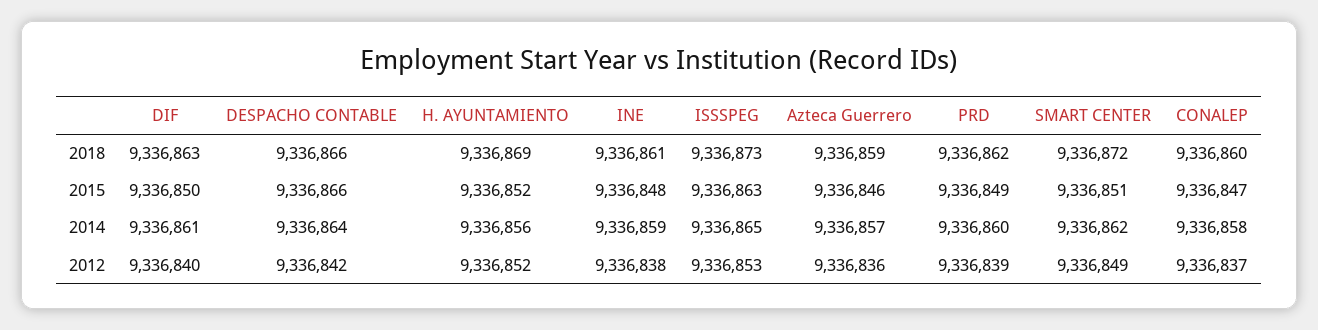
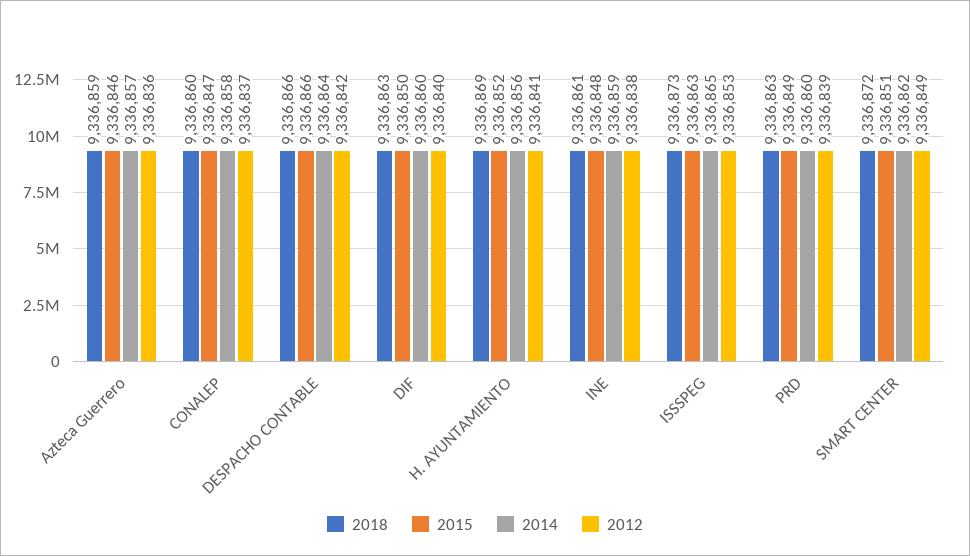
2018, PRD: 9336862 -> 9336863
2014, DIF: 9336861 -> 9336860
2012, H. AYUNTAMIENTO: 9336852 -> 9336841

